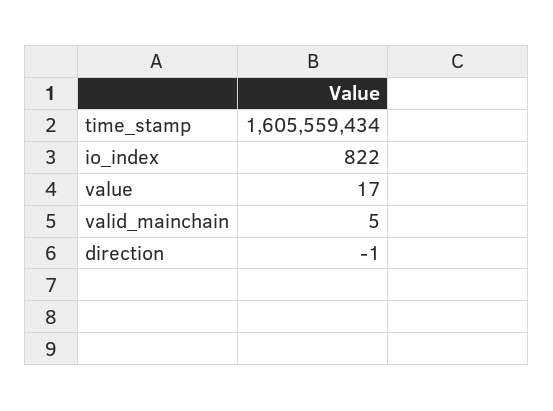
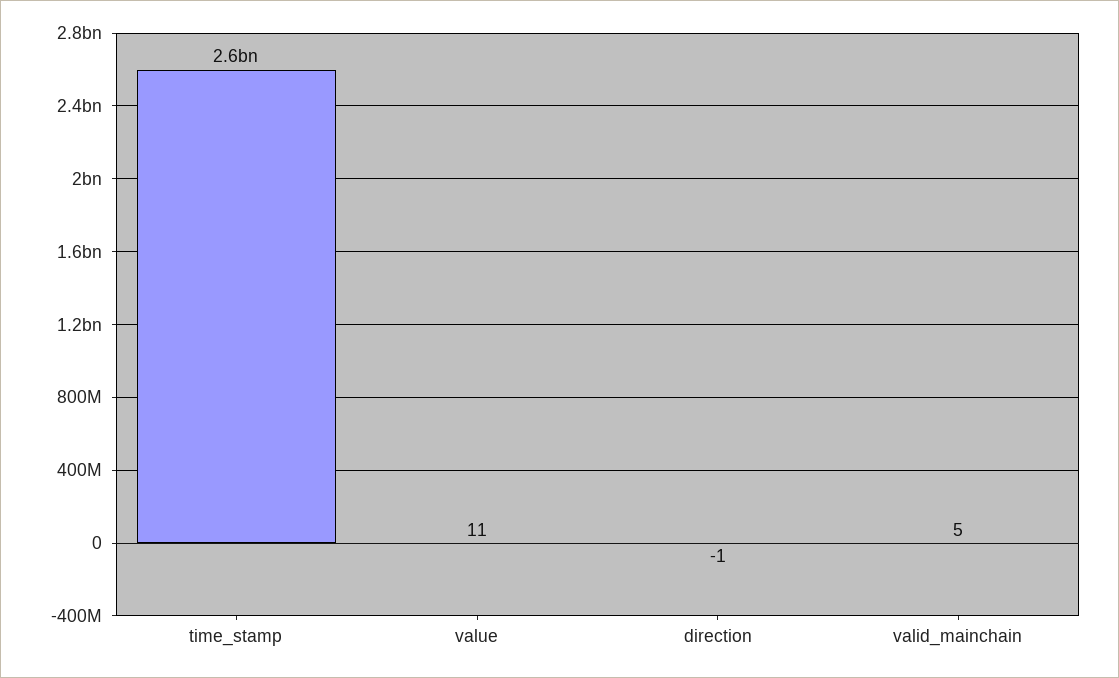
time_stamp: 1605559434 -> 2600000000
io_index: 822 -> none
value: 17 -> 11

